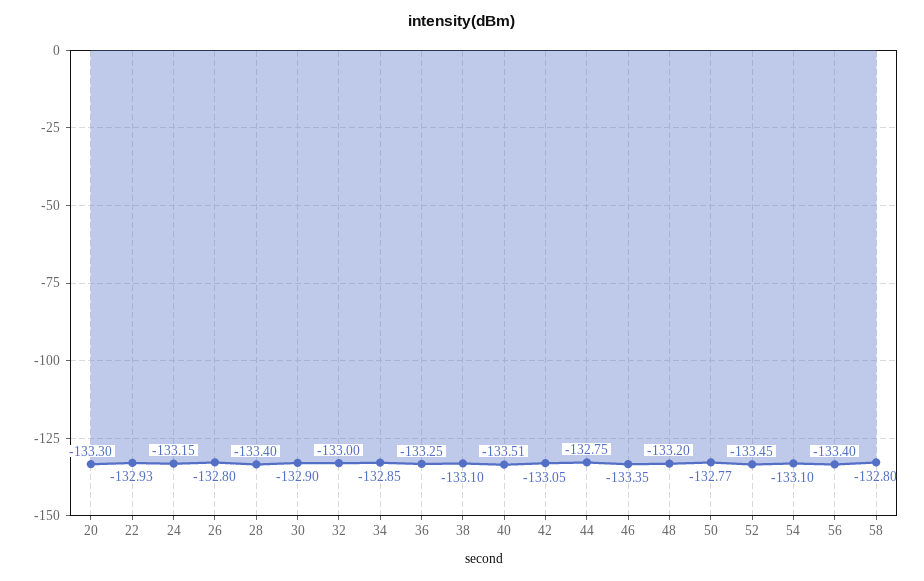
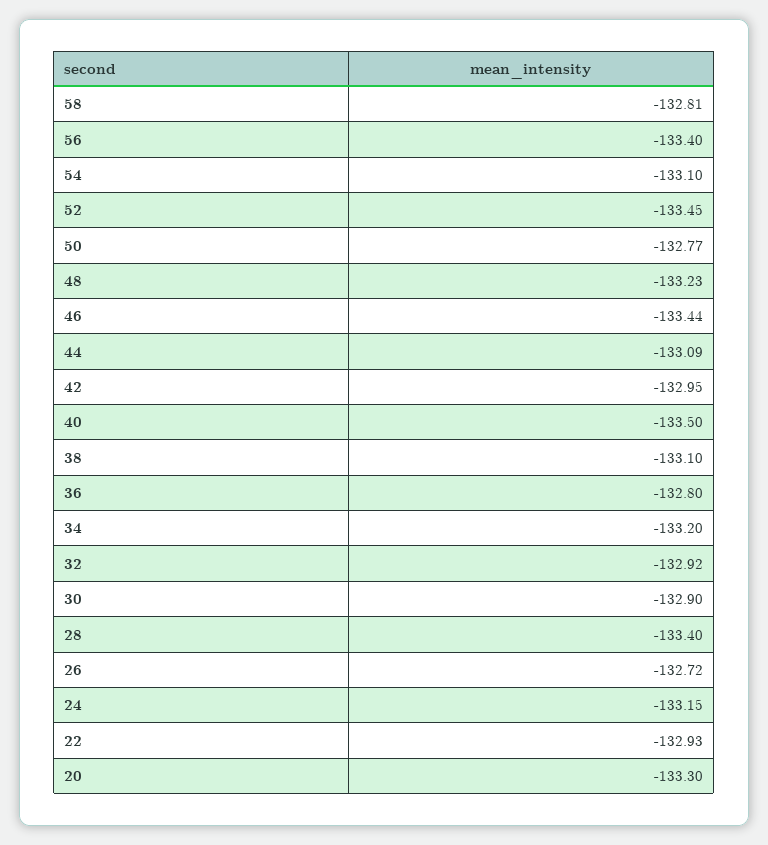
26: -132.8 -> -132.72
32: -133 -> -132.92
34: -132.85 -> -133.2
36: -133.25 -> -132.8
40: -133.51 -> -133.5
42: -133.05 -> -132.95
44: -132.75 -> -133.09
46: -133.35 -> -133.44
48: -133.2 -> -133.23
58: -132.8 -> -132.81

